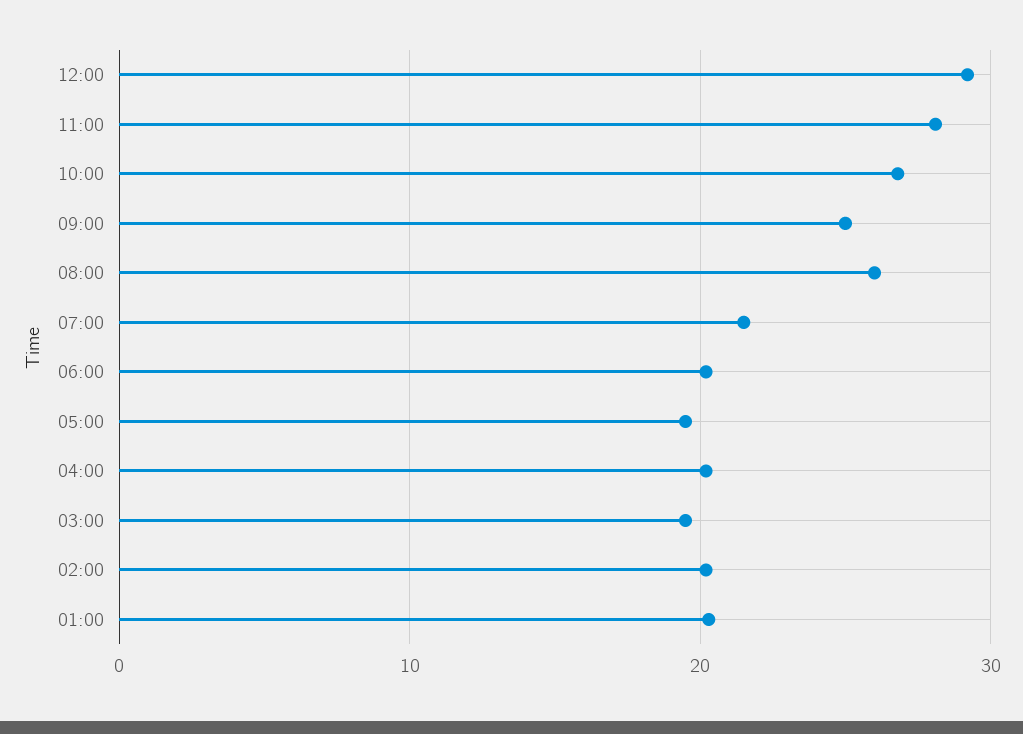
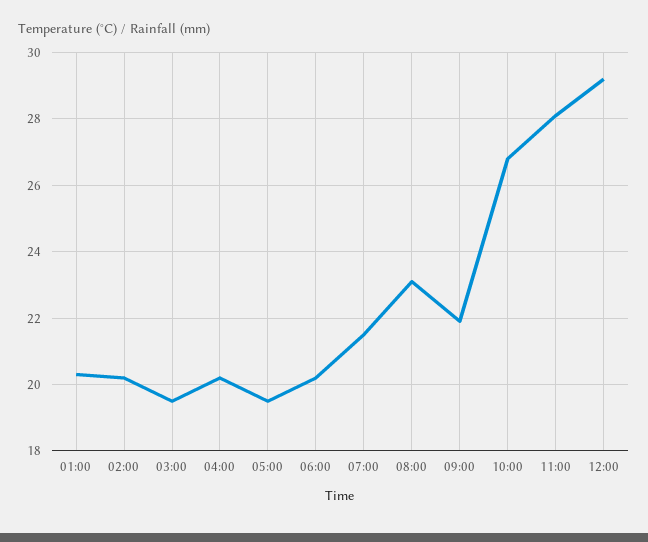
09:00: 25 -> 22
08:00: 26 -> 23

